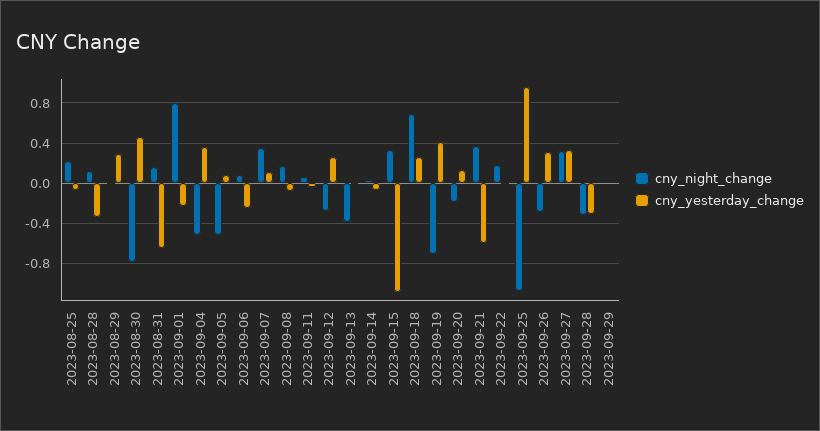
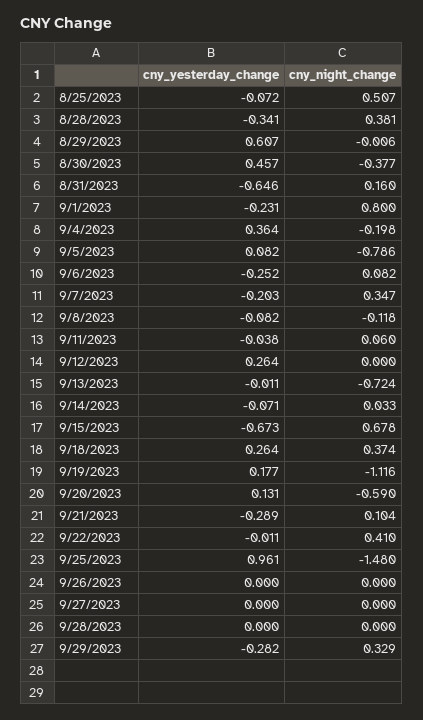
cny_night_change, 2023-08-25: 0.2 -> 0.507
cny_night_change, 2023-08-28: 0.1 -> 0.381
cny_yesterday_change, 2023-08-29: 0.3 -> 0.607
cny_night_change, 2023-08-30: -0.8 -> -0.377
cny_night_change, 2023-09-04: -0.5 -> -0.198
cny_night_change, 2023-09-05: -0.5 -> -0.786
cny_yesterday_change, 2023-09-07: 0.1 -> -0.203
cny_night_change, 2023-09-08: 0.2 -> -0.118
cny_night_change, 2023-09-12: -0.3 -> 0
cny_night_change, 2023-09-13: -0.4 -> -0.724
cny_night_change, 2023-09-15: 0.3 -> 0.678
cny_yesterday_change, 2023-09-15: -1.1 -> -0.673
cny_night_change, 2023-09-18: 0.7 -> 0.374
cny_night_change, 2023-09-19: -0.7 -> -1.116
cny_yesterday_change, 2023-09-19: 0.4 -> 0.177
cny_night_change, 2023-09-20: -0.2 -> -0.59
cny_night_change, 2023-09-21: 0.4 -> 0.104
cny_yesterday_change, 2023-09-21: -0.6 -> -0.289
cny_night_change, 2023-09-22: 0.2 -> 0.41
cny_night_change, 2023-09-25: -1.1 -> -1.48
cny_night_change, 2023-09-26: -0.3 -> 0
cny_yesterday_change, 2023-09-26: 0.3 -> 0
cny_night_change, 2023-09-27: 0.3 -> 0
cny_yesterday_change, 2023-09-27: 0.3 -> 0
cny_night_change, 2023-09-28: -0.3 -> 0
cny_yesterday_change, 2023-09-28: -0.3 -> 0
cny_night_change, 2023-09-29: 0 -> 0.329
cny_yesterday_change, 2023-09-29: 0 -> -0.282

